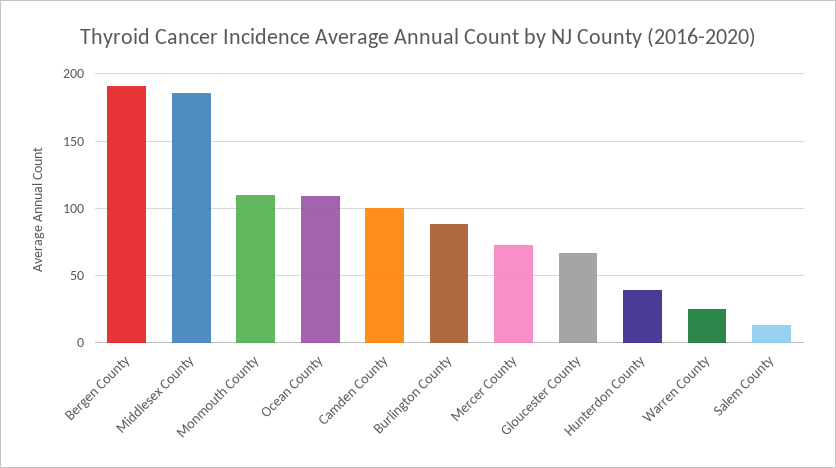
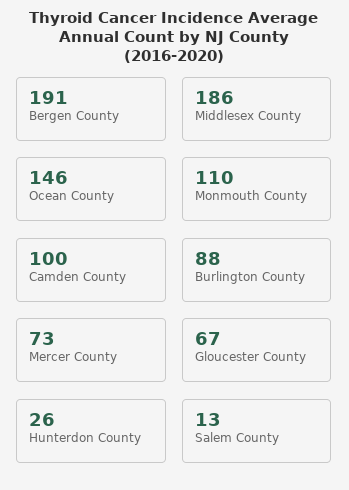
Ocean County: 110 -> 146
Hunterdon County: 40 -> 26
Warren County: 25 -> none

